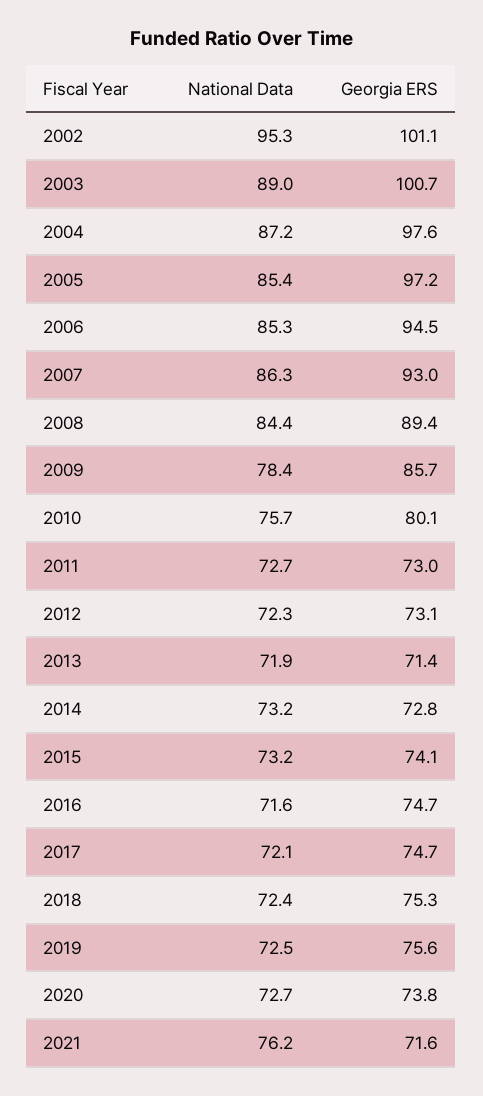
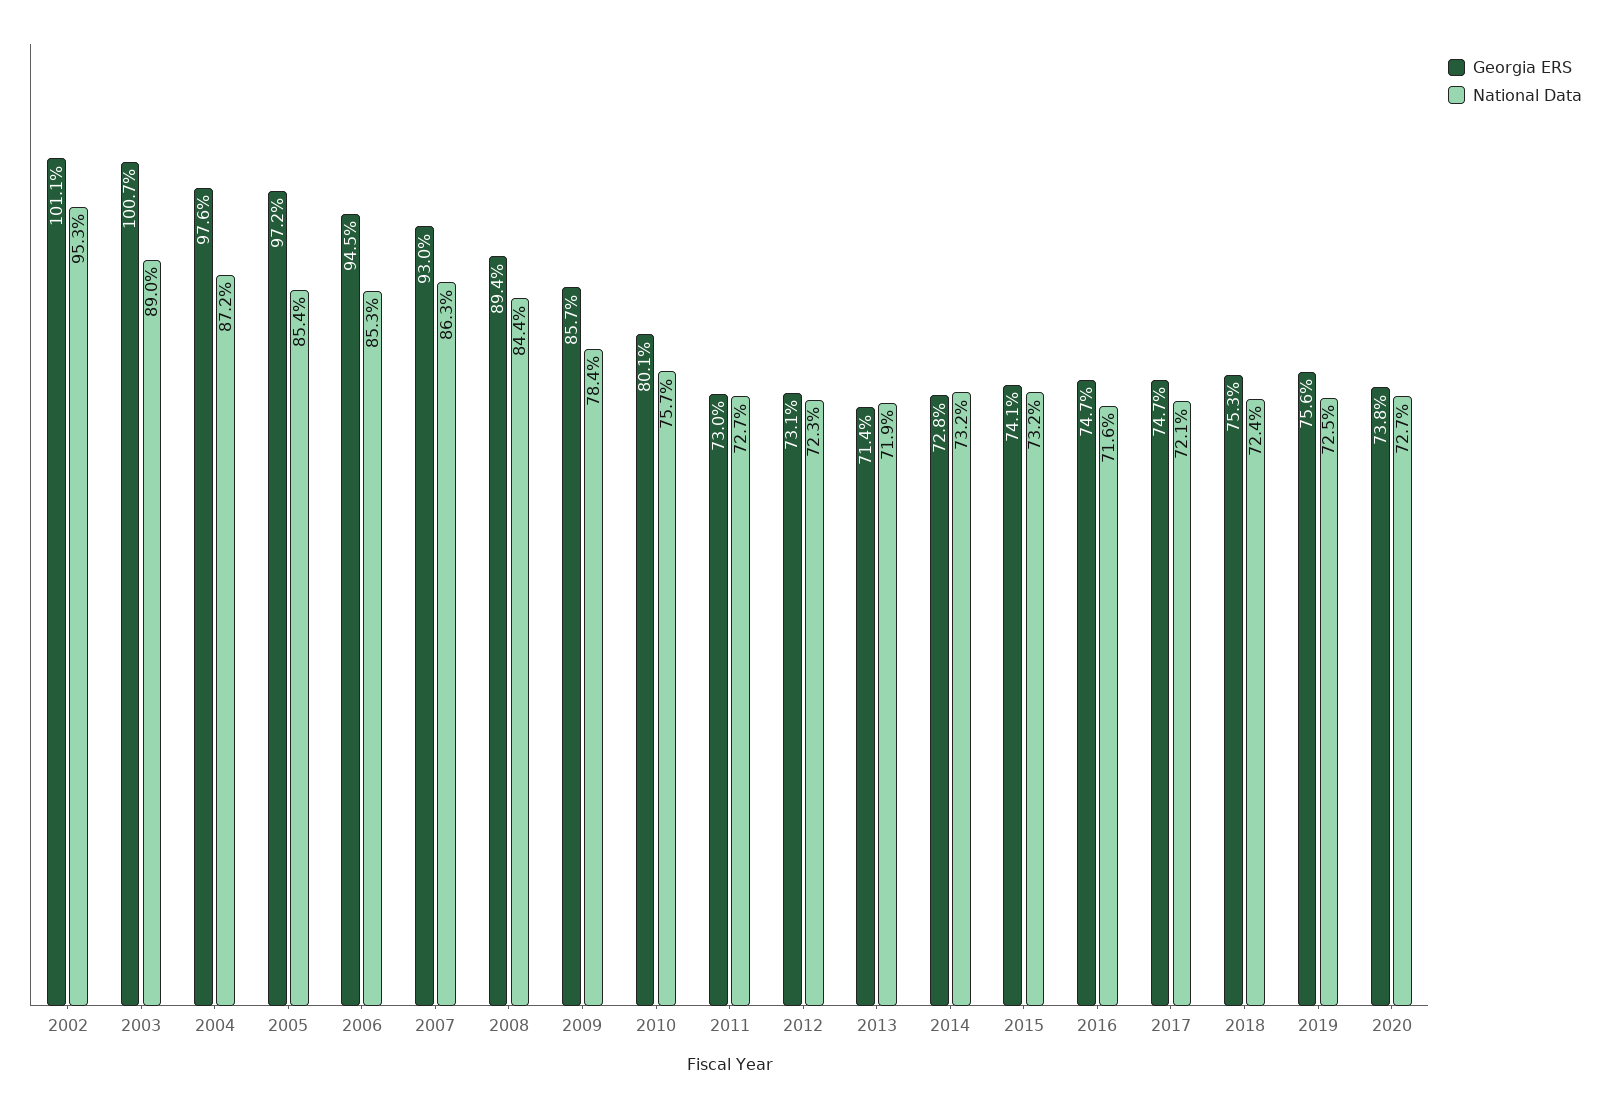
National Data, 2021: 76.2 -> none
Georgia ERS, 2021: 71.6 -> none

